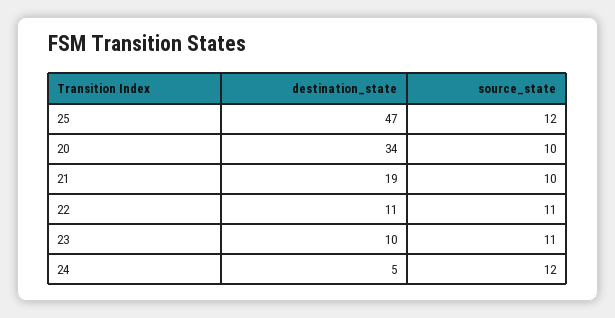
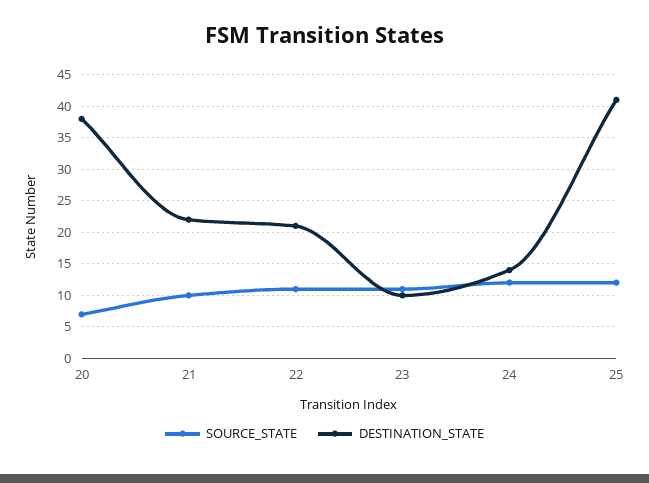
destination_state, 25: 47 -> 41
destination_state, 20: 34 -> 38
source_state, 20: 10 -> 7
destination_state, 21: 19 -> 22
destination_state, 22: 11 -> 21
destination_state, 24: 5 -> 14

